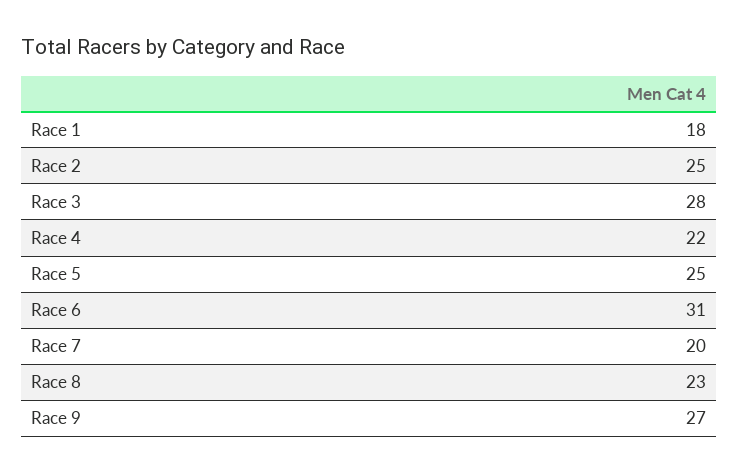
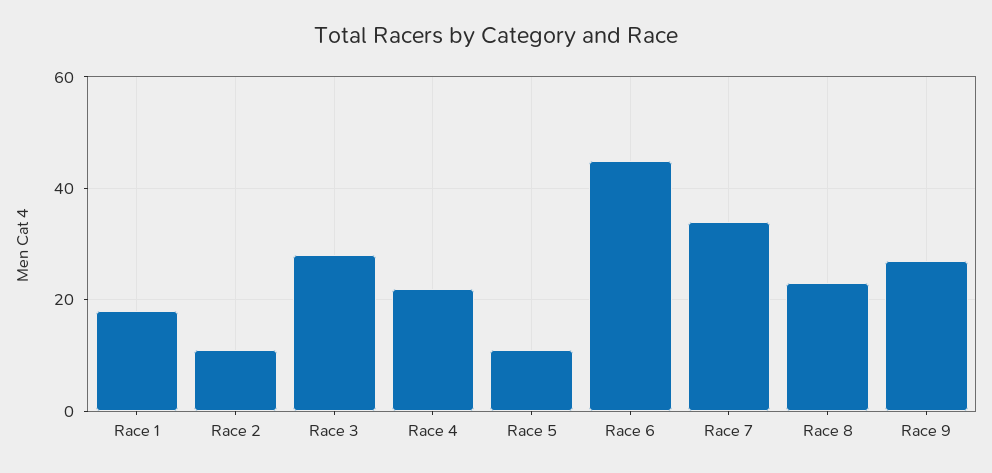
Race 2: 25 -> 10
Race 5: 25 -> 10
Race 6: 31 -> 45
Race 7: 20 -> 35

